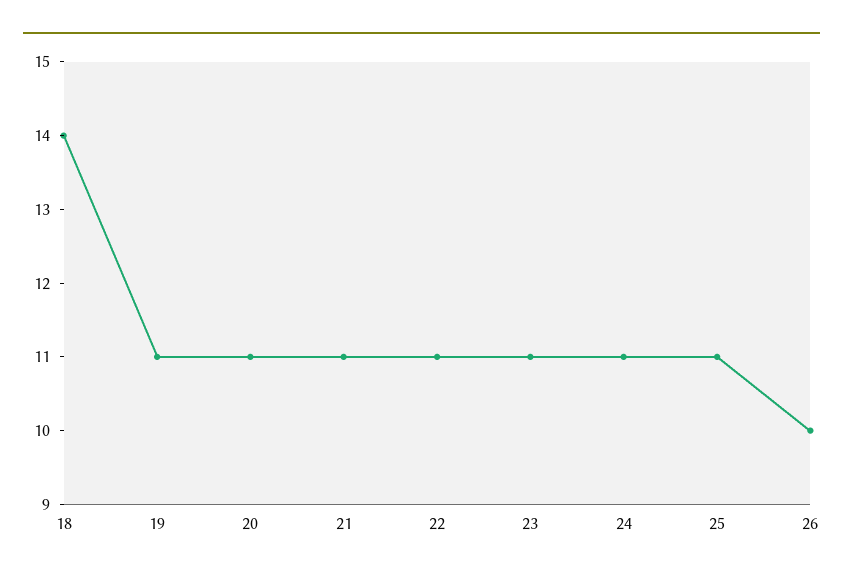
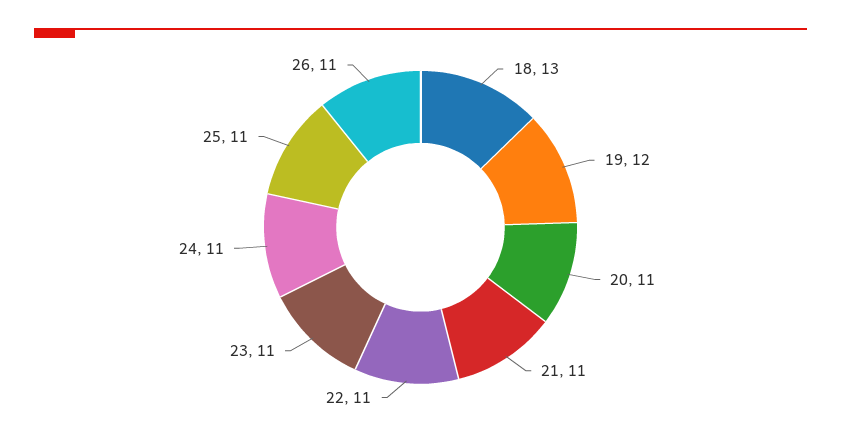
18: 14 -> 13
19: 11 -> 12
26: 10 -> 11

